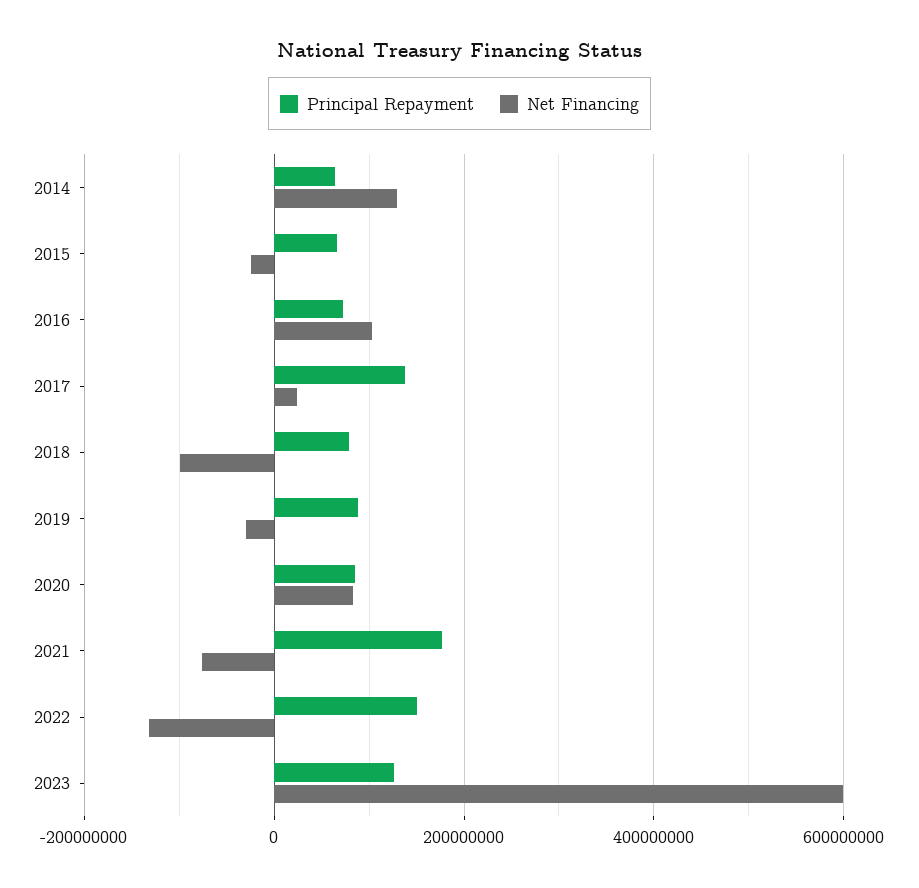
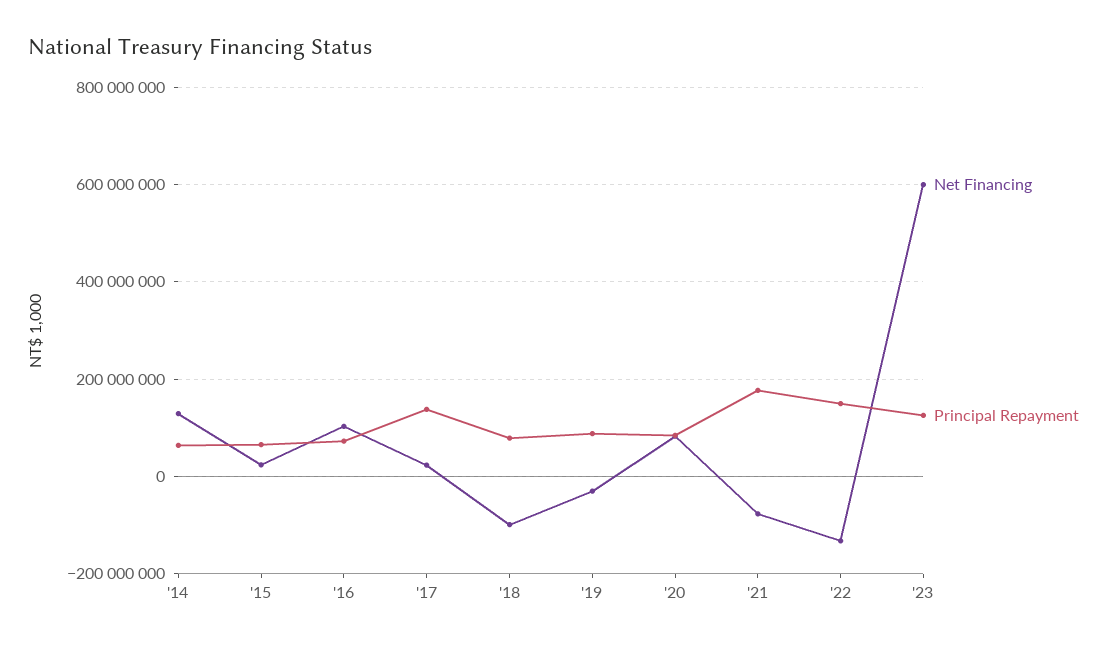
Net Financing, 2015: -20000000 -> 20000000

